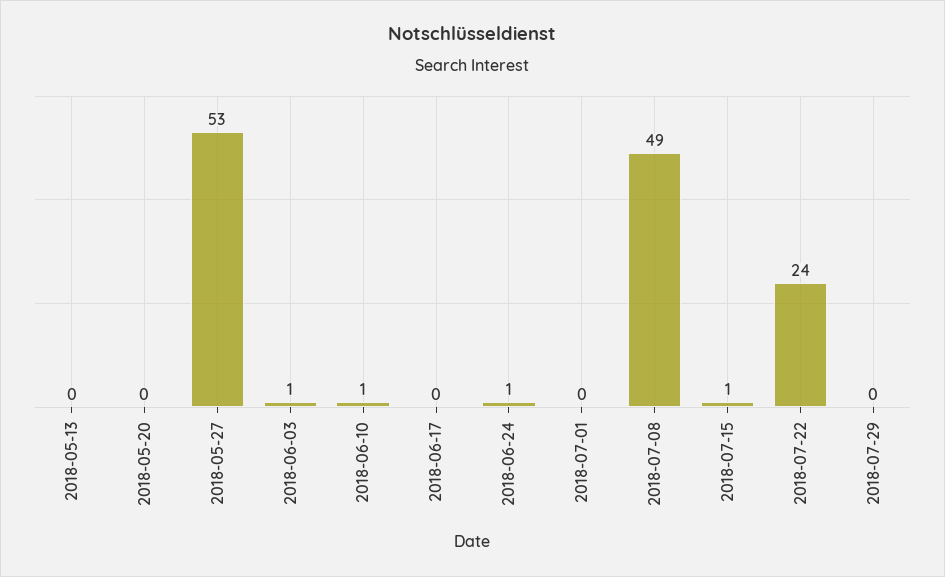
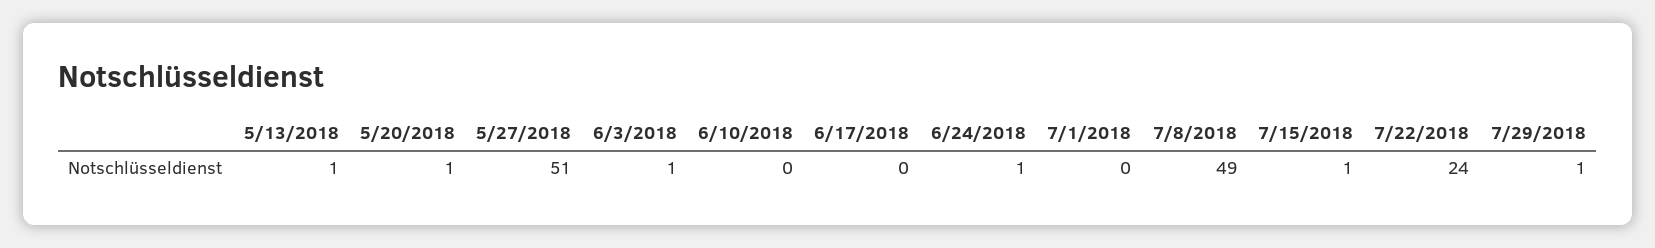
2018-05-13: 0 -> 1
2018-05-20: 0 -> 1
2018-05-27: 53 -> 51
2018-06-10: 1 -> 0
2018-07-29: 0 -> 1

